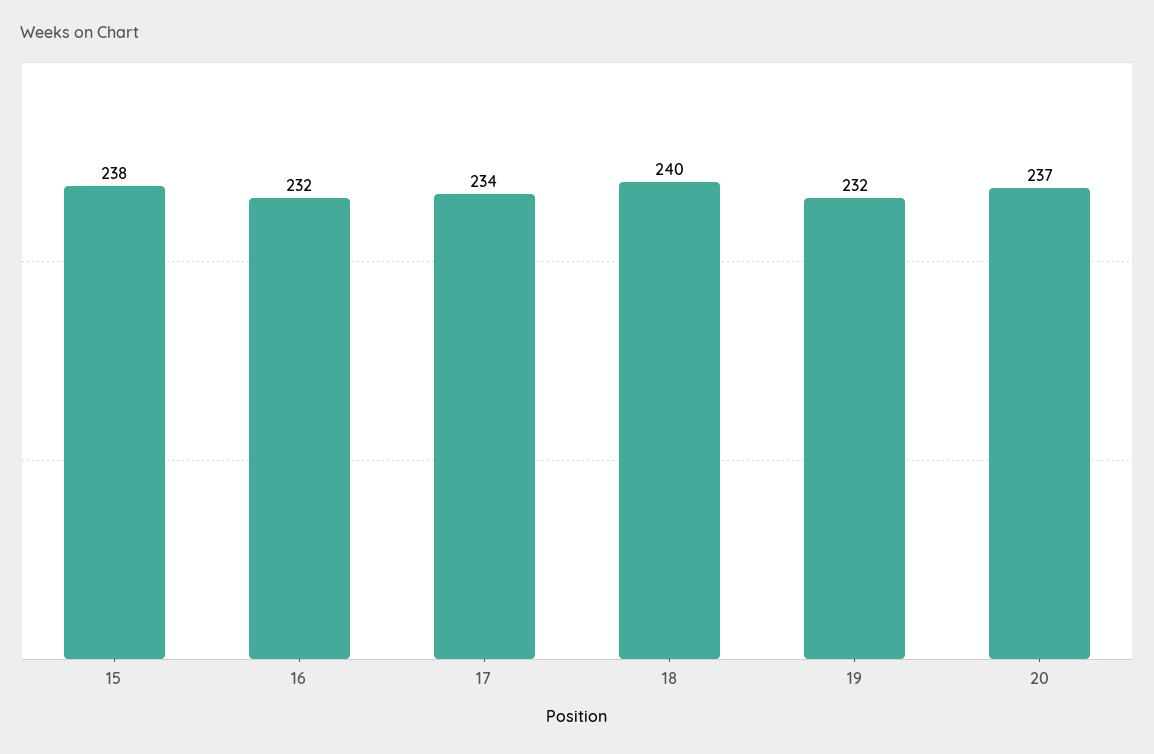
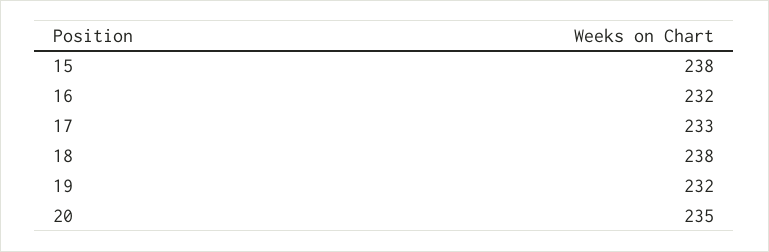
17: 234 -> 233
18: 240 -> 238
20: 237 -> 235

